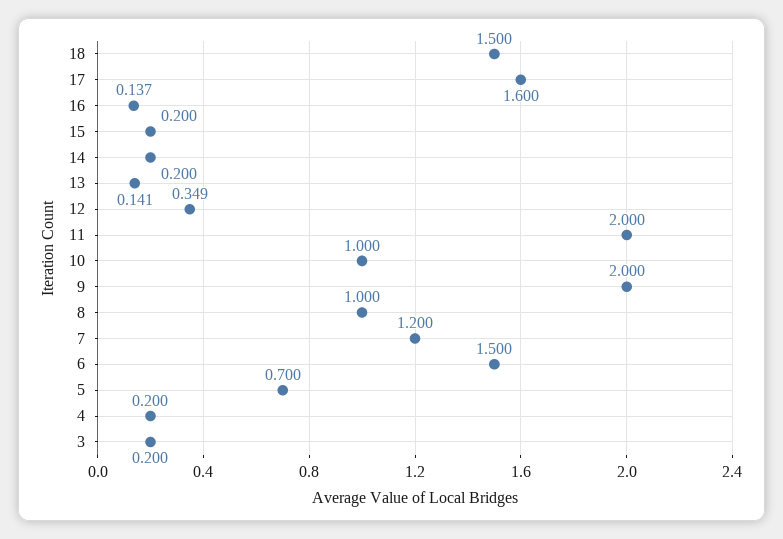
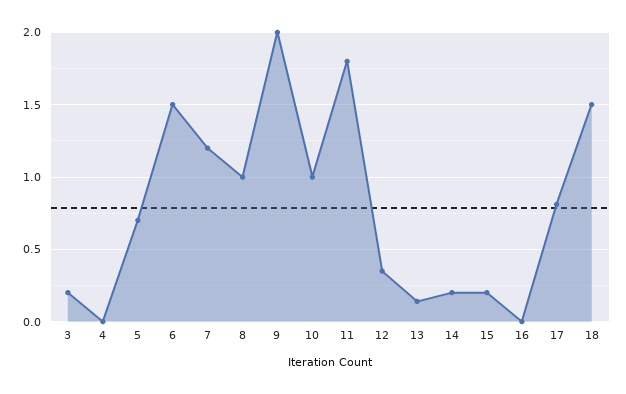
17: 1.6 -> 0.8
16: 0.137 -> 0
11: 2 -> 1.8
4: 0.2 -> 0

